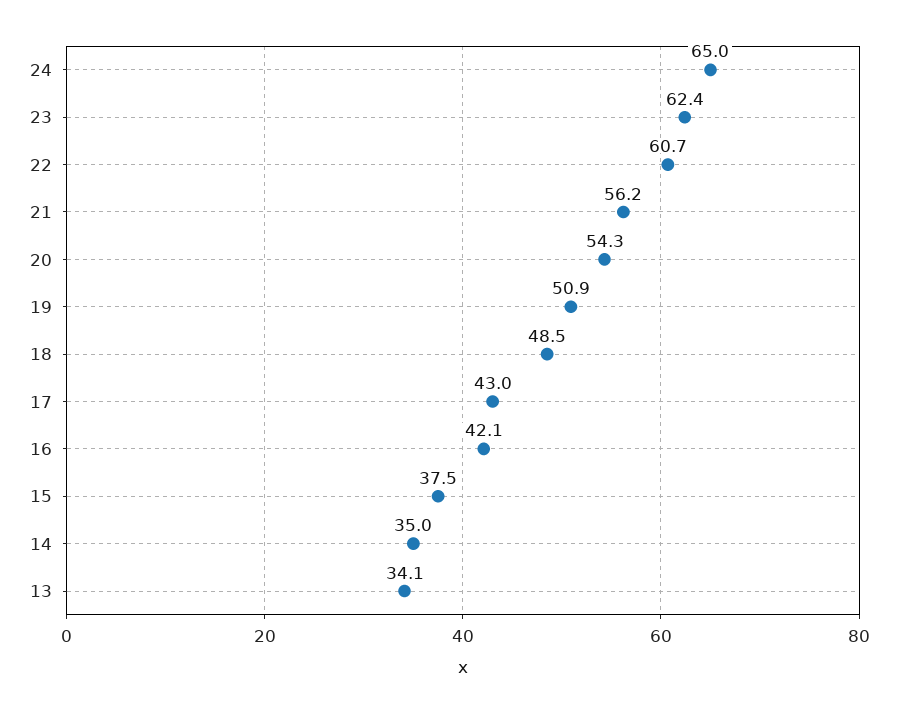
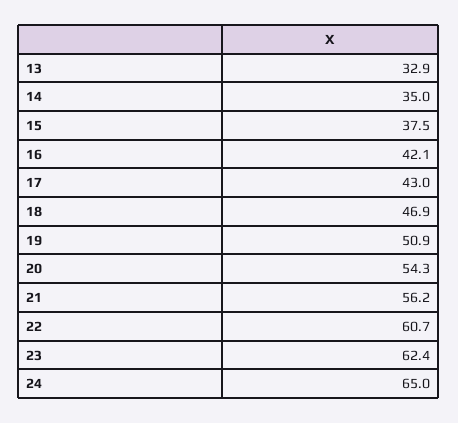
18: 48.5 -> 46.9
13: 34.1 -> 32.9

